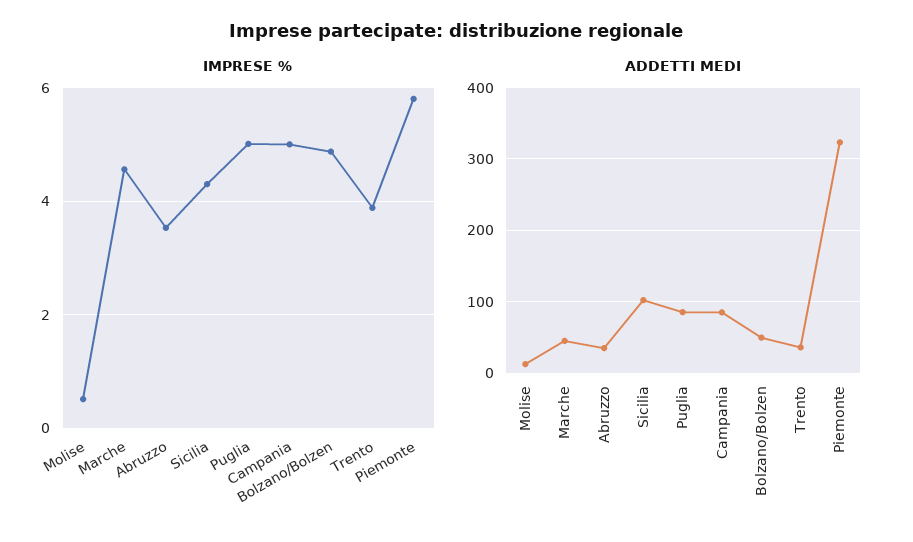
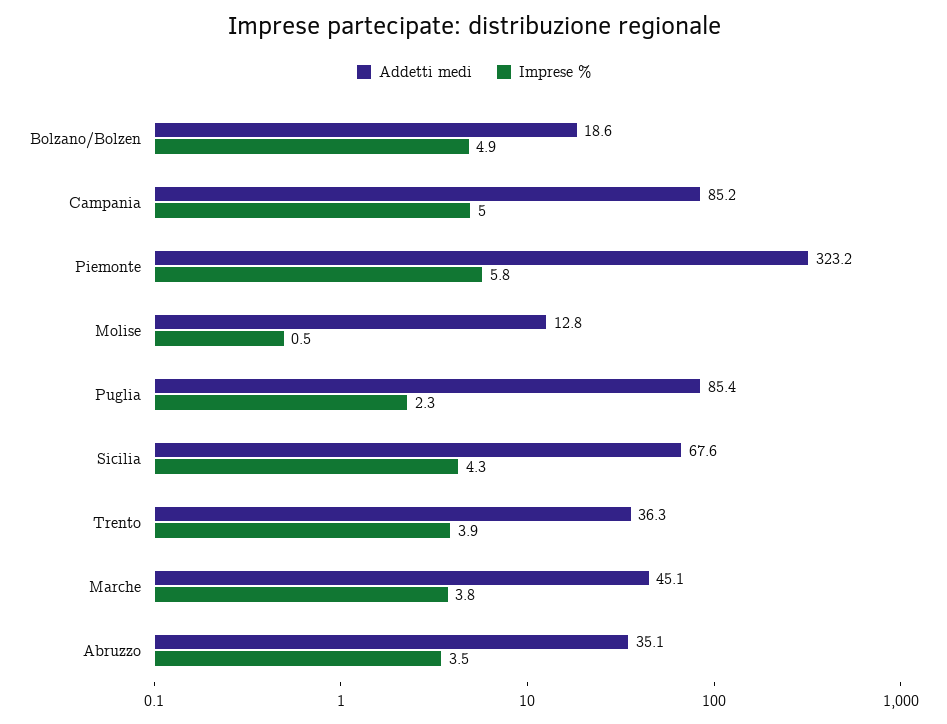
IMPRESE %, Marche: 4.6 -> 3.8
IMPRESE %, Puglia: 5 -> 2.3
ADDETTI MEDI, Sicilia: 100 -> 67.6
ADDETTI MEDI, Bolzano/Bolzen: 50 -> 18.6

